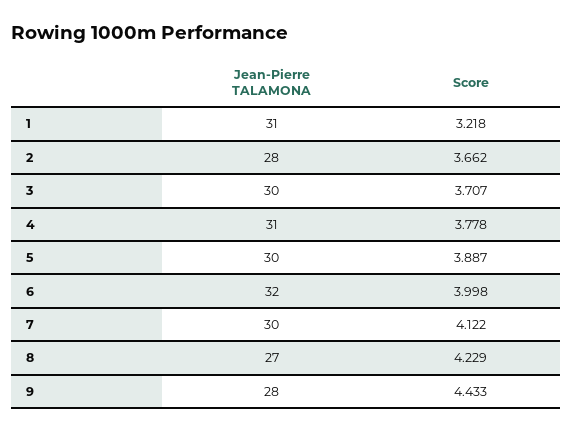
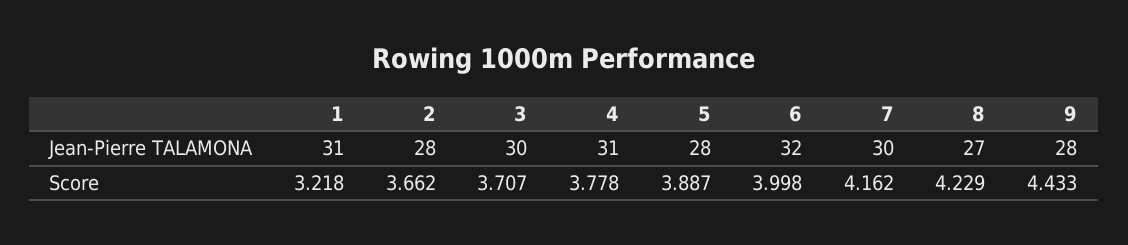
Jean-Pierre TALAMONA, 5: 30 -> 28
Score, 7: 4.122 -> 4.162

